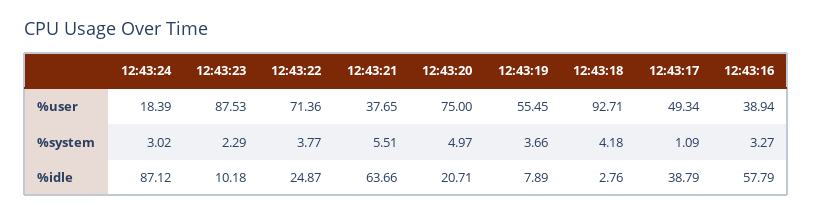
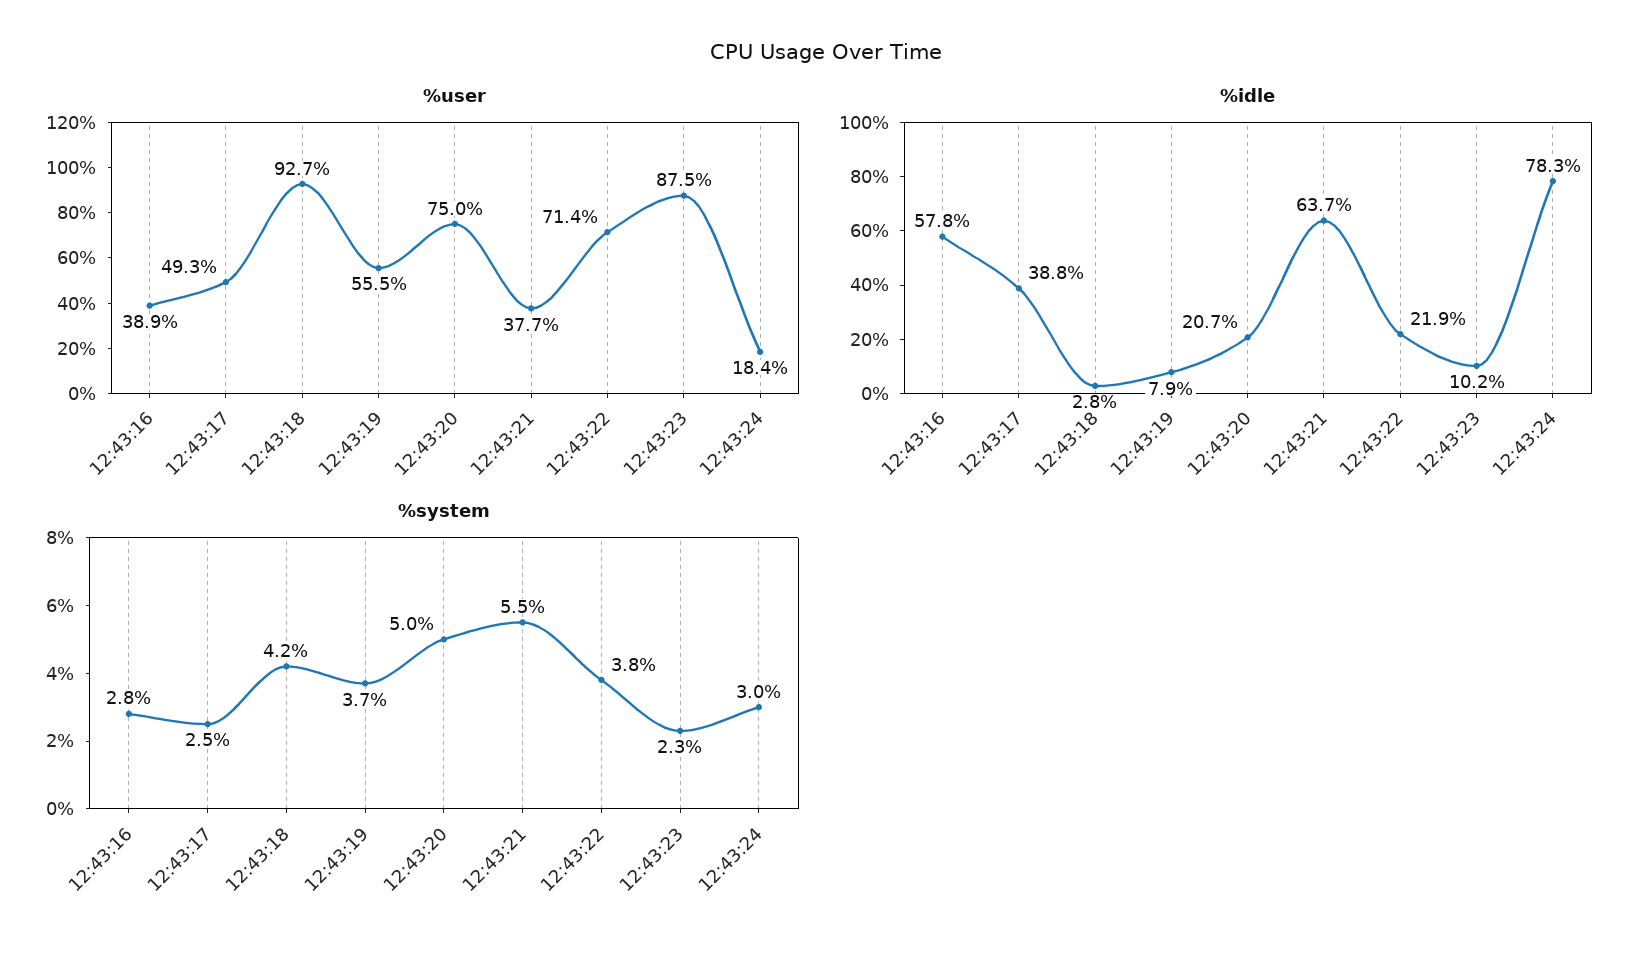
%system, 12:43:17: 1.09 -> 2.5
%system, 12:43:16: 3.27 -> 2.8
%idle, 12:43:24: 87.12 -> 78.3
%idle, 12:43:22: 24.87 -> 21.9

